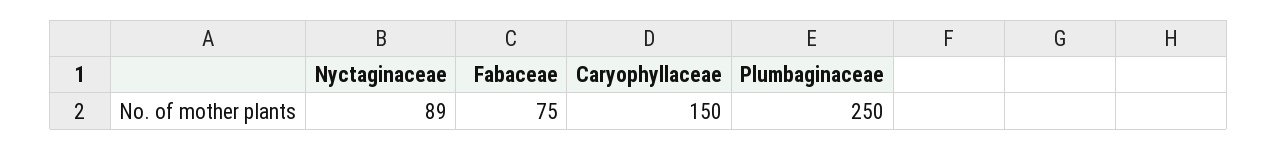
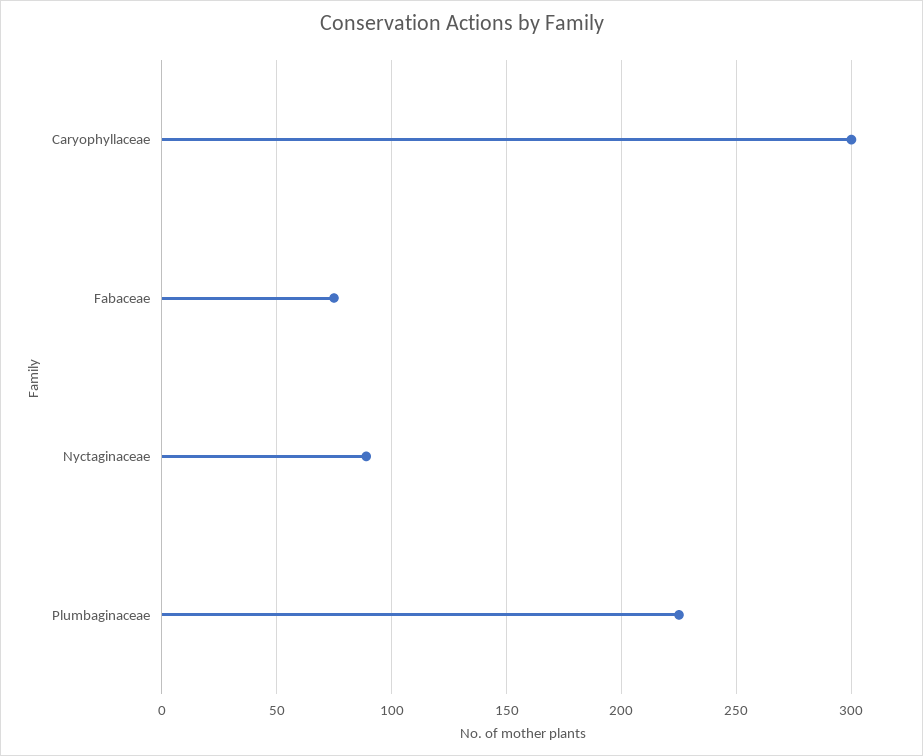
Caryophyllaceae: 150 -> 300
Plumbaginaceae: 250 -> 225

